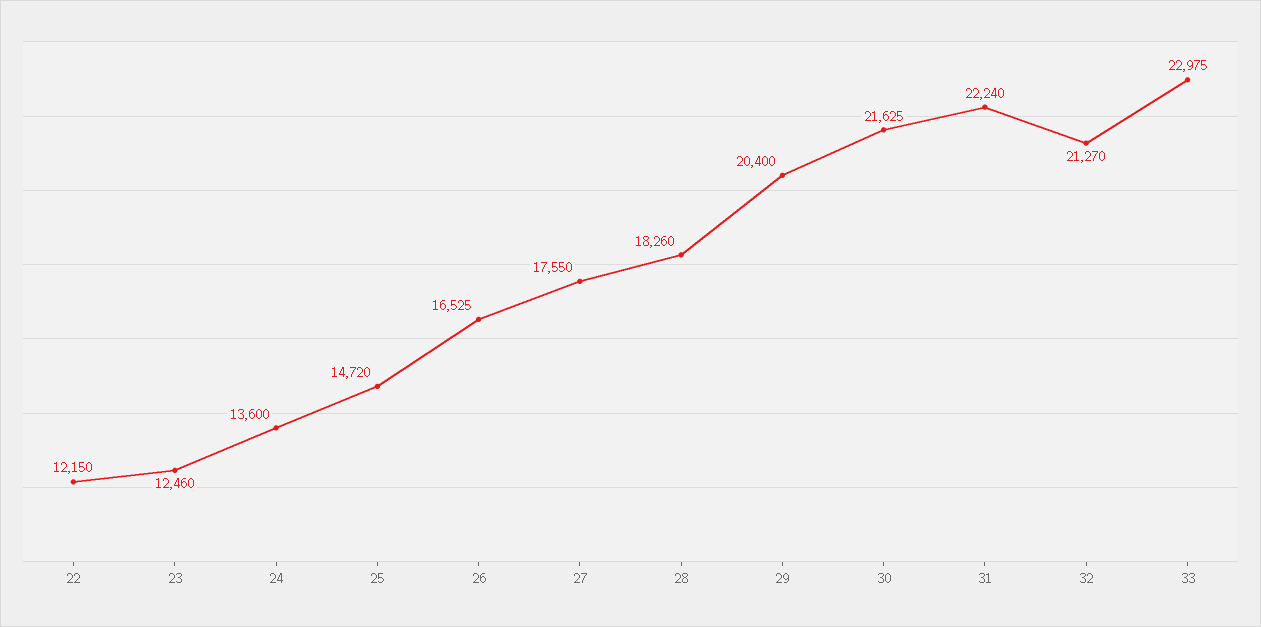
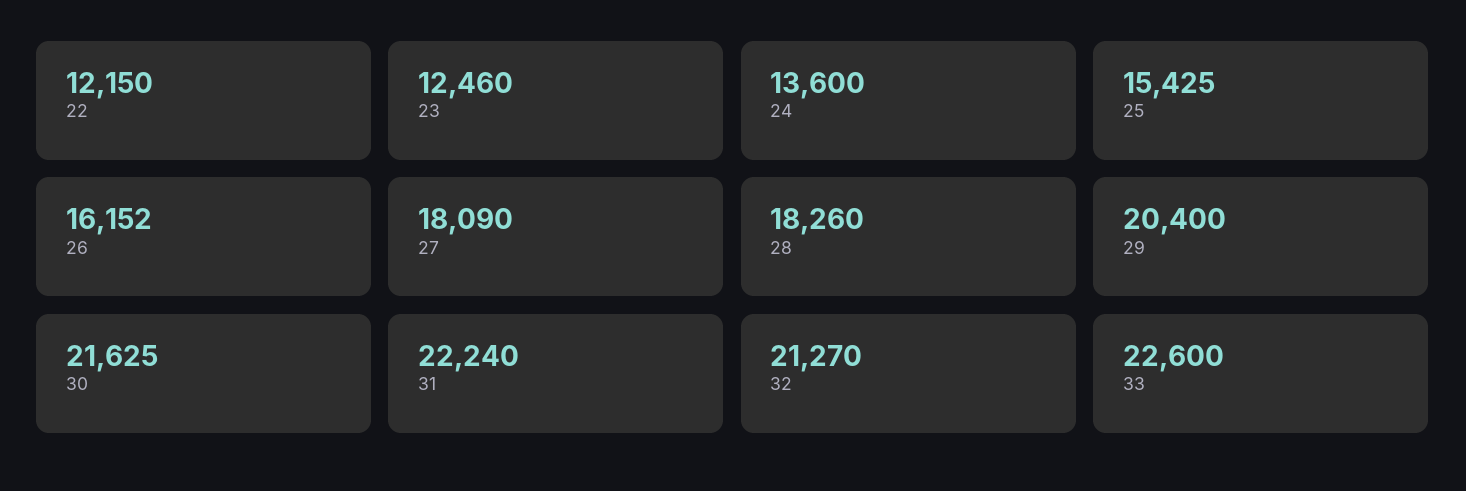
25: 14720 -> 15425
26: 16525 -> 16152
27: 17550 -> 18090
33: 22975 -> 22600

